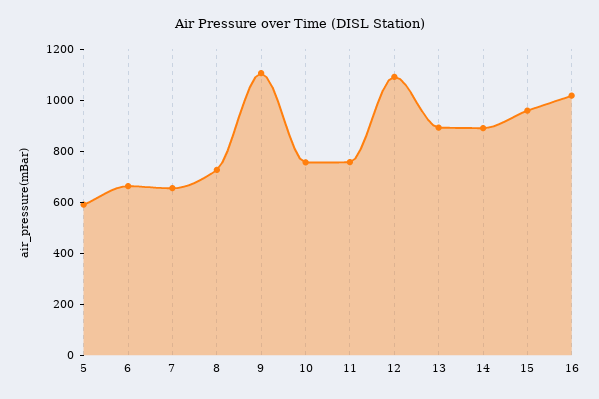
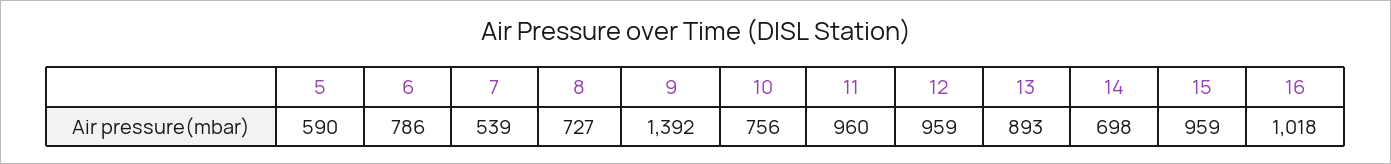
6: 650 -> 786
7: 650 -> 539
9: 1100 -> 1392
11: 750 -> 960
12: 1100 -> 959
14: 900 -> 698

